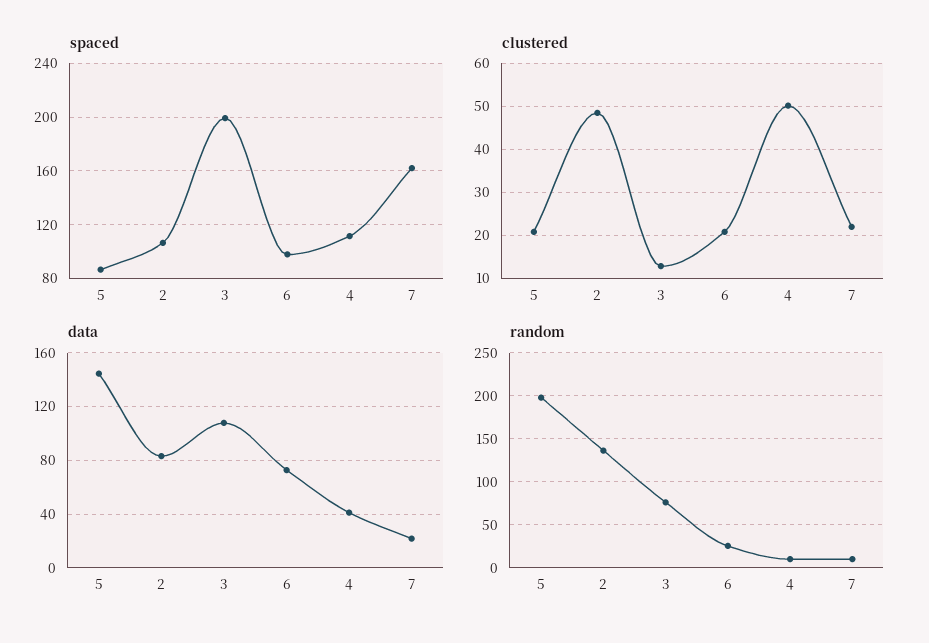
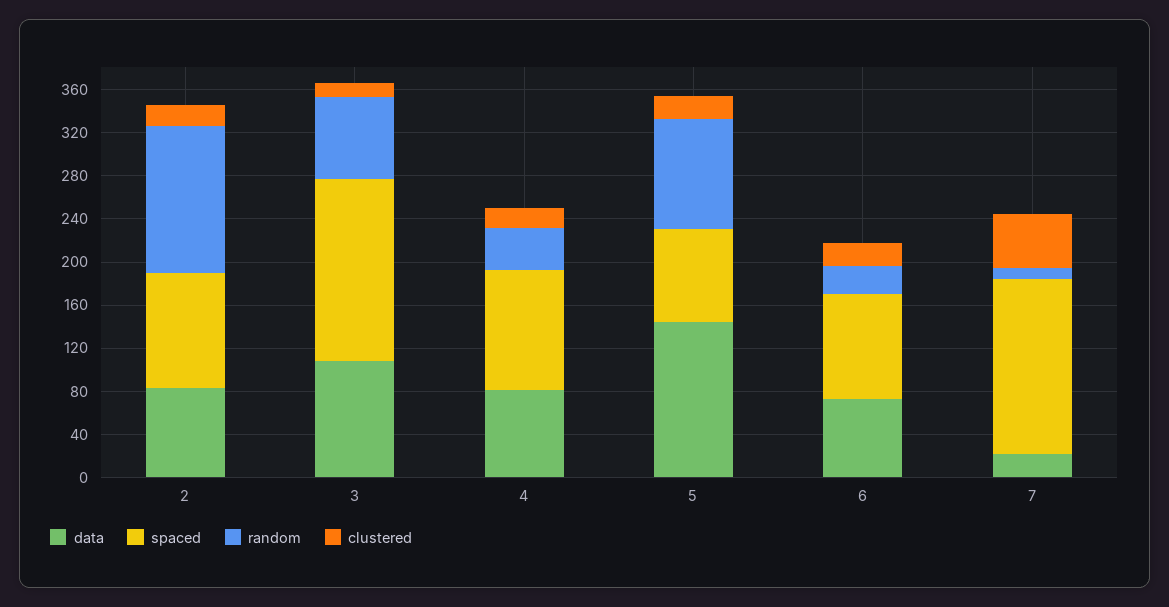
spaced, 3: 200 -> 170
clustered, 2: 48 -> 20
clustered, 4: 50 -> 20
clustered, 7: 22 -> 50
data, 4: 40 -> 80
random, 5: 200 -> 100
random, 4: 10 -> 40

